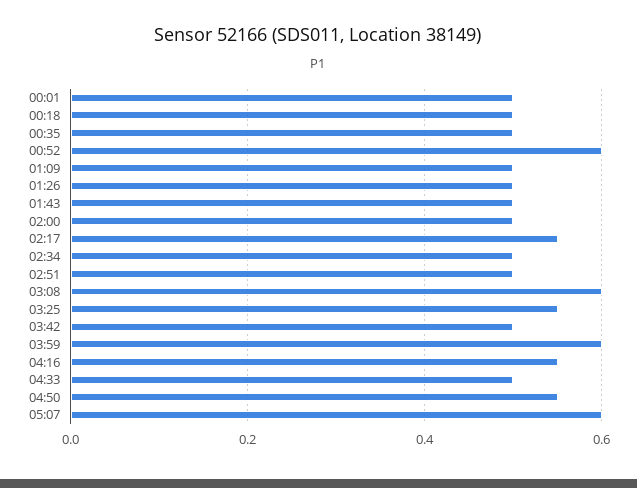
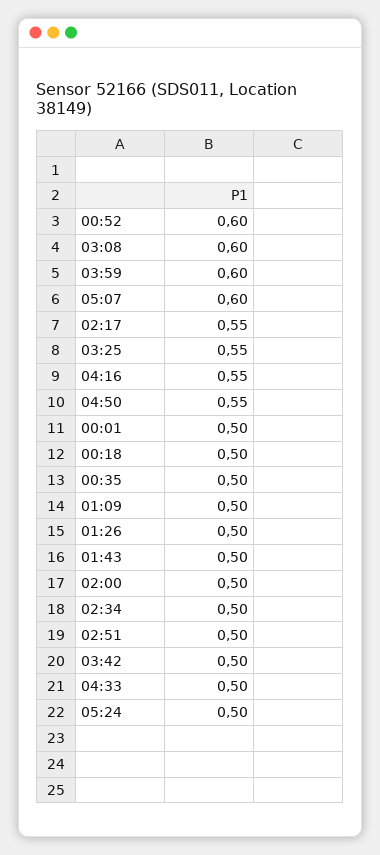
05:24: none -> 0.5

